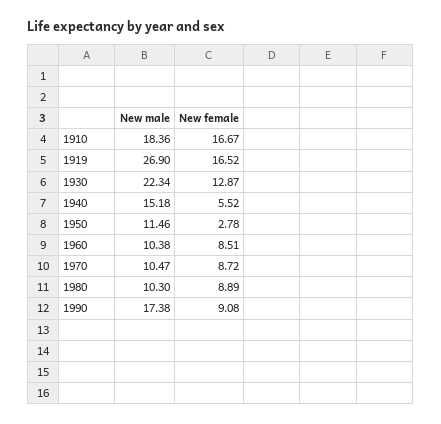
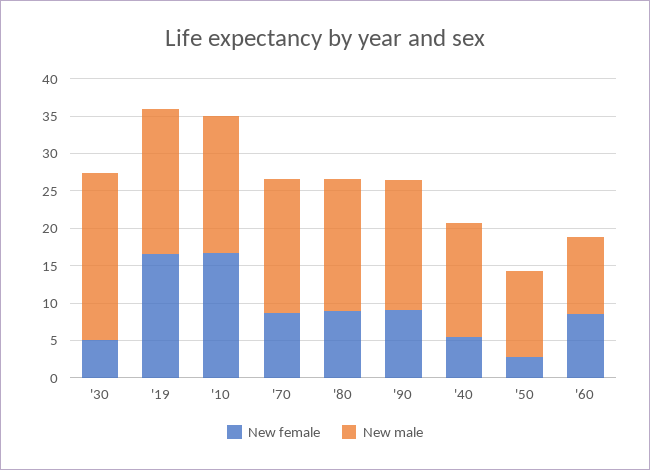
New male, 1919: 26.9 -> 20
New female, 1930: 12.87 -> 5
New male, 1970: 10.47 -> 17.5
New male, 1980: 10.3 -> 17.5

